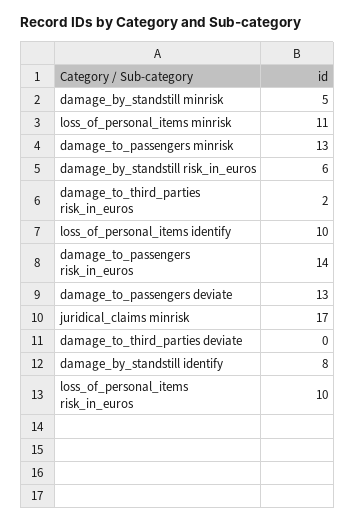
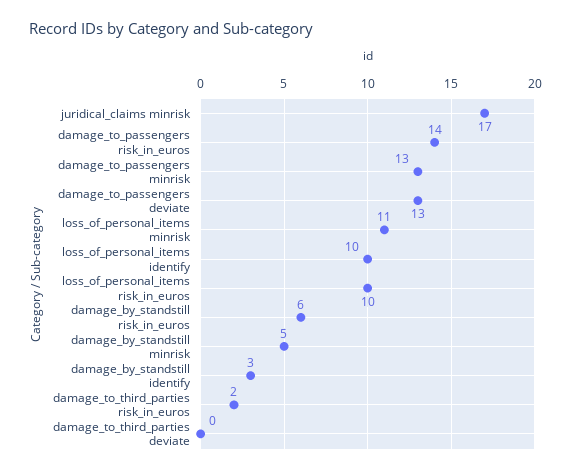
damage_by_standstill identify: 8 -> 3

